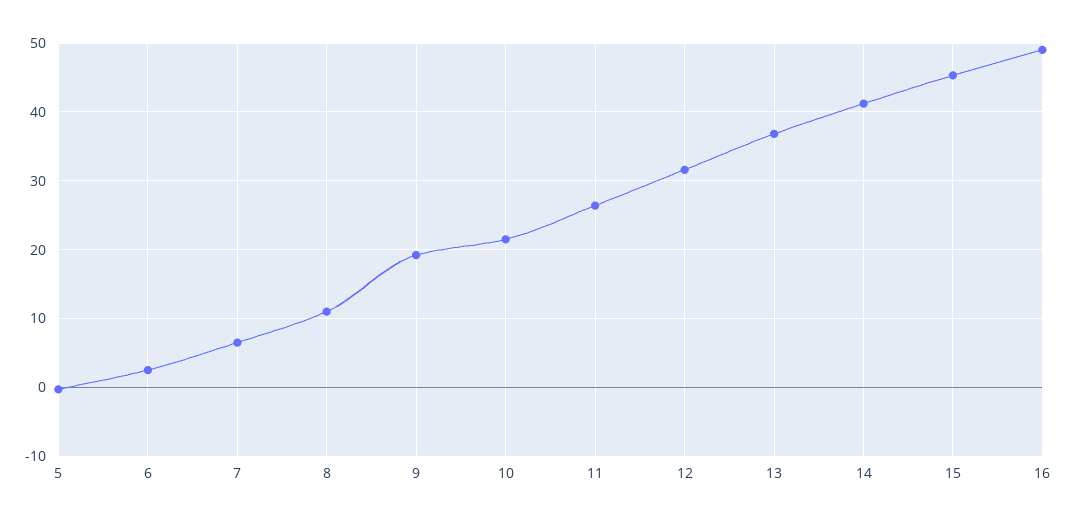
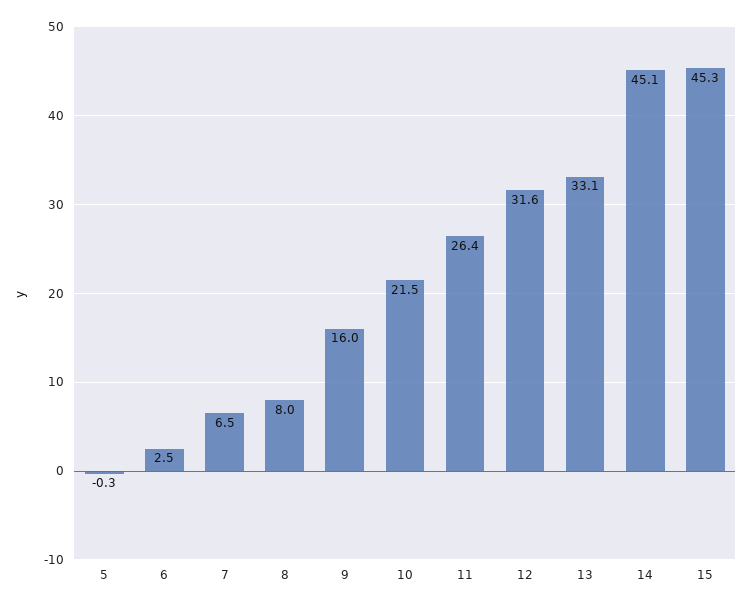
8: 11 -> 8
9: 19 -> 16
13: 37 -> 33.1
14: 41 -> 45.1
16: 49 -> none

